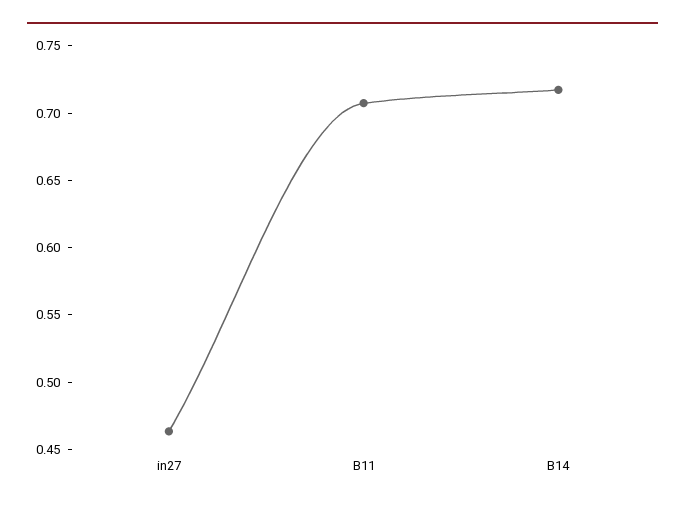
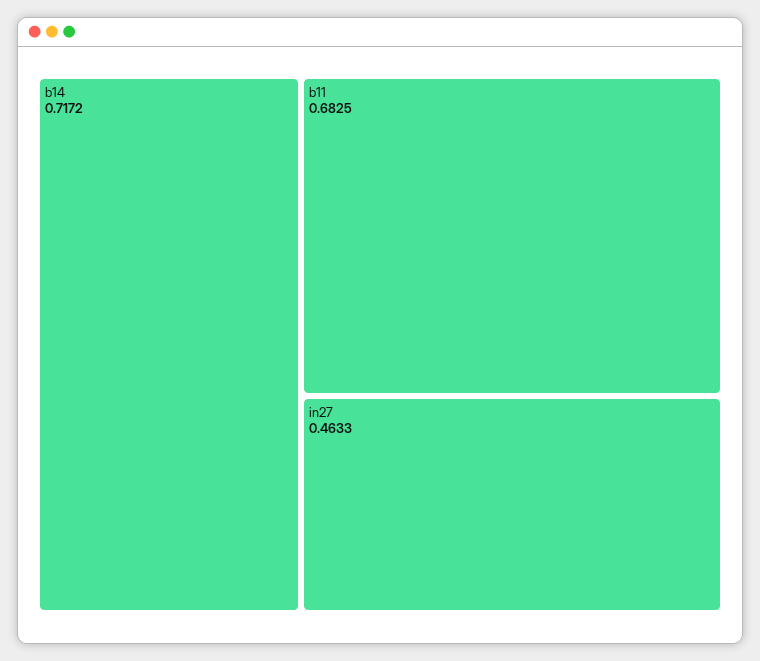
B11: 0.71 -> 0.6825

